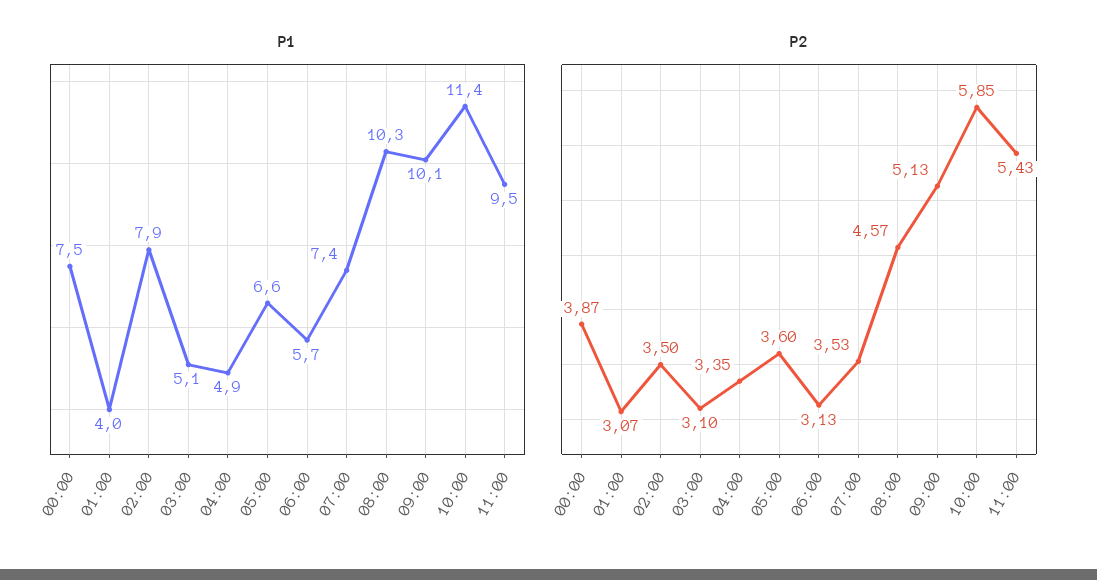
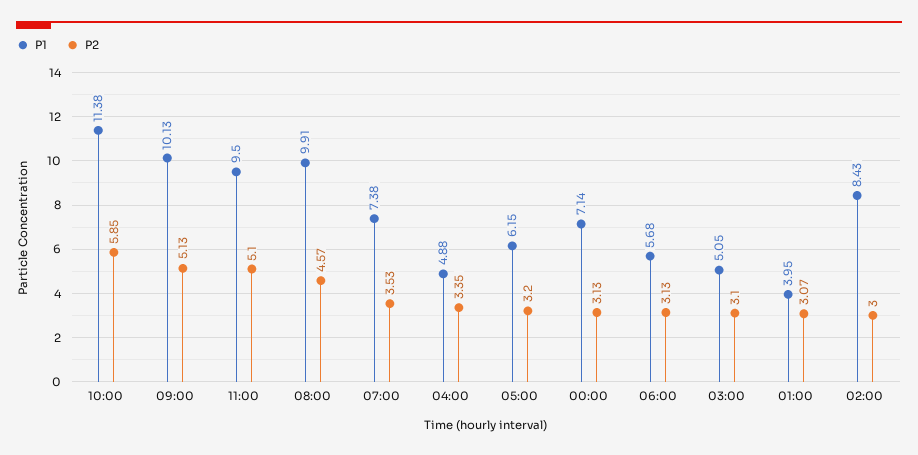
P1, 00:00: 7.5 -> 7.14
P1, 02:00: 7.9 -> 8.43
P1, 05:00: 6.6 -> 6.15
P1, 08:00: 10.3 -> 9.91
P2, 00:00: 3.87 -> 3.13
P2, 02:00: 3.5 -> 3
P2, 05:00: 3.6 -> 3.2
P2, 11:00: 5.43 -> 5.1

